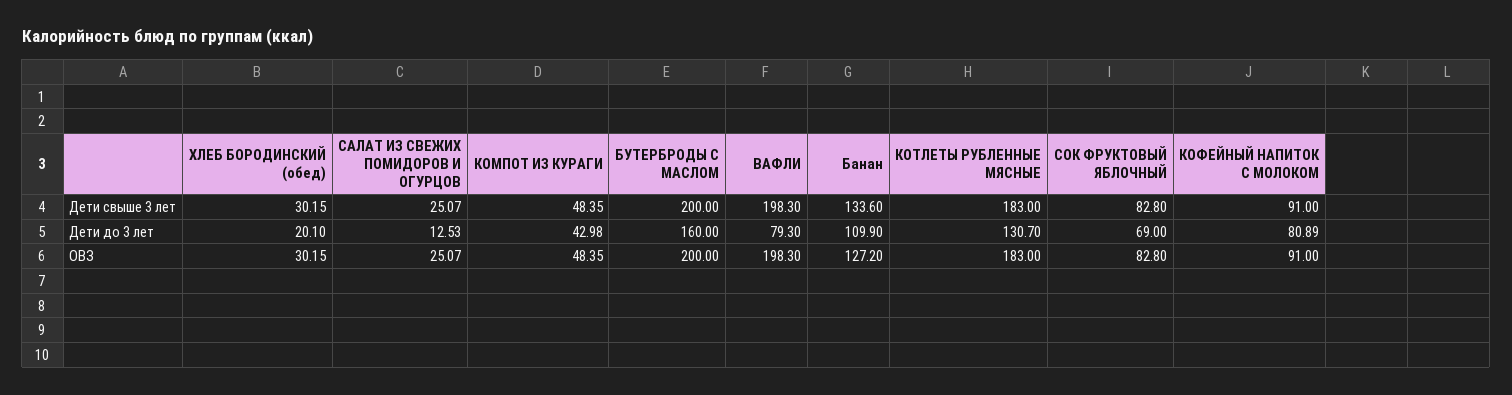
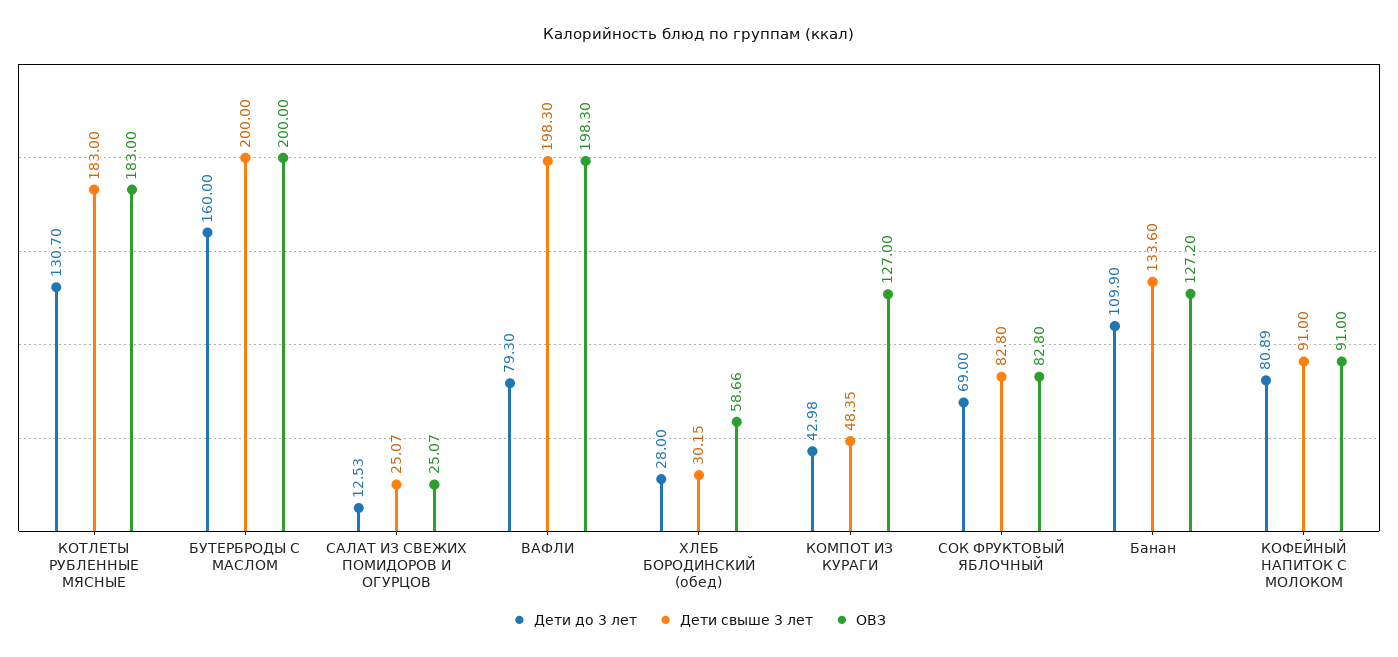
Дети до 3 лет, ХЛЕБ БОРОДИНСКИЙ (обед): 20.1 -> 28
ОВЗ, ХЛЕБ БОРОДИНСКИЙ (обед): 30.15 -> 58.66
ОВЗ, КОМПОТ ИЗ КУРАГИ: 48.35 -> 127

